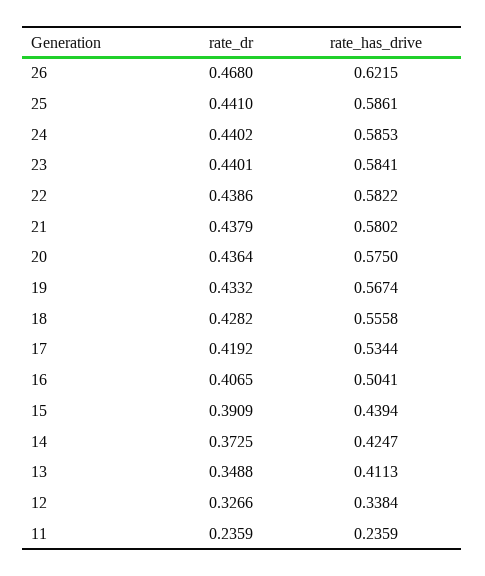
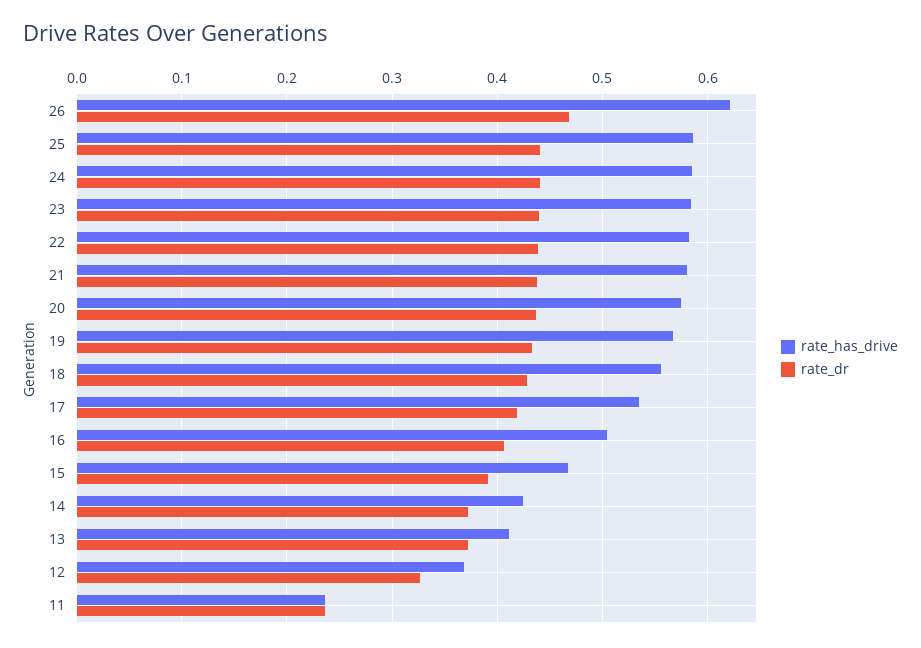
rate_has_drive, 15: 0.4394 -> 0.47
rate_dr, 13: 0.3488 -> 0.37
rate_has_drive, 12: 0.3384 -> 0.37

